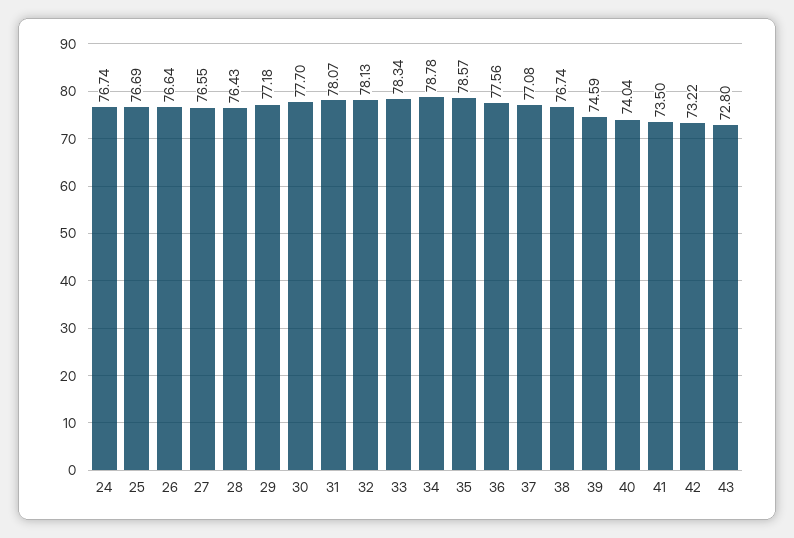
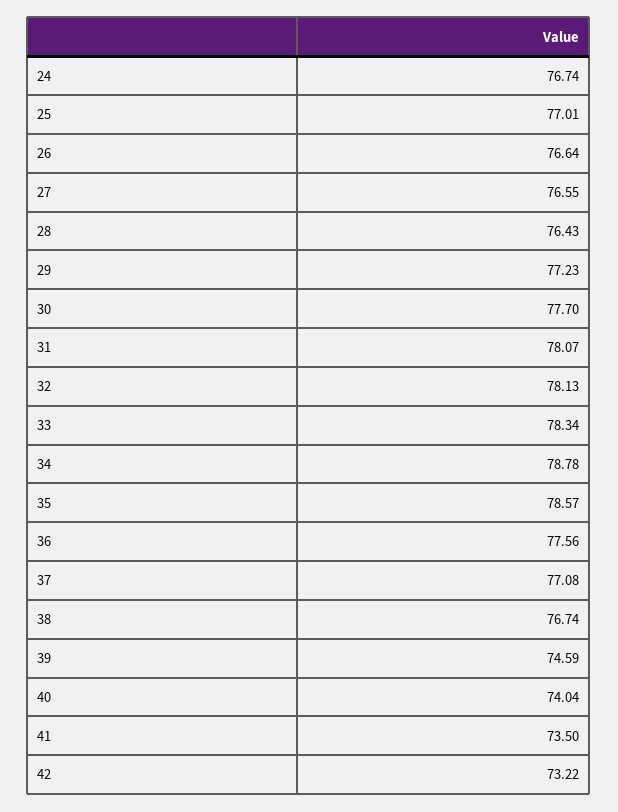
25: 76.69 -> 77.01
29: 77.18 -> 77.23
43: 72.8 -> none

